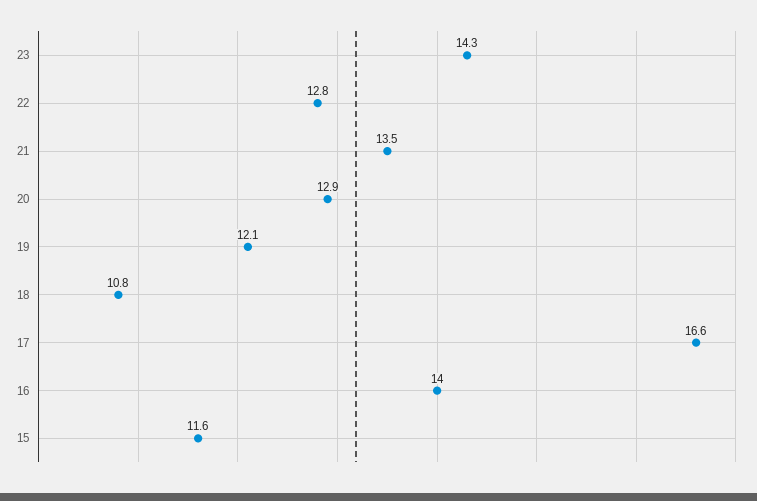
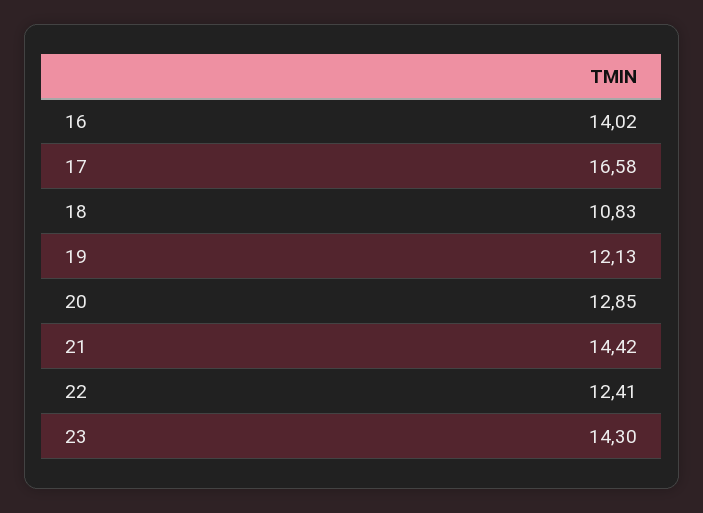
22: 12.8 -> 12.41
21: 13.5 -> 14.42
15: 11.6 -> none

